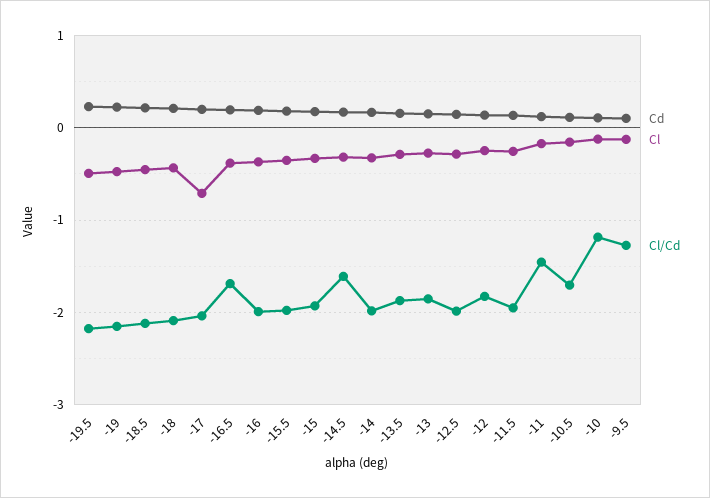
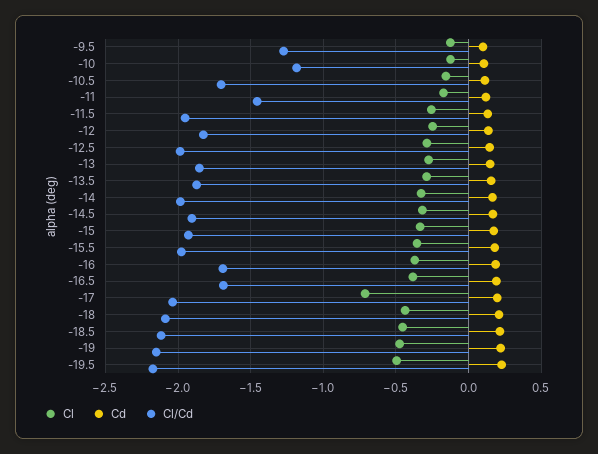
Cl/Cd, -16: -2 -> -1.7
Cl/Cd, -14.5: -1.6 -> -1.9

